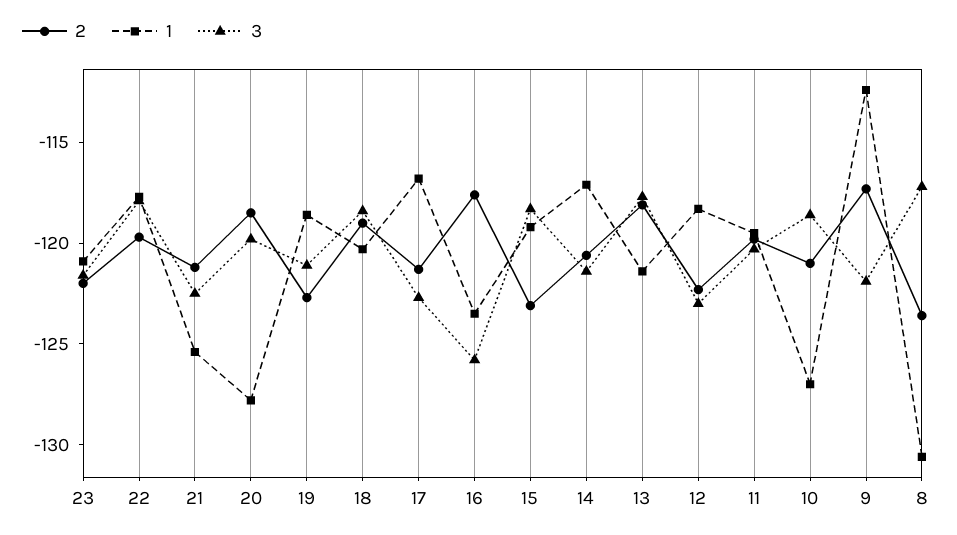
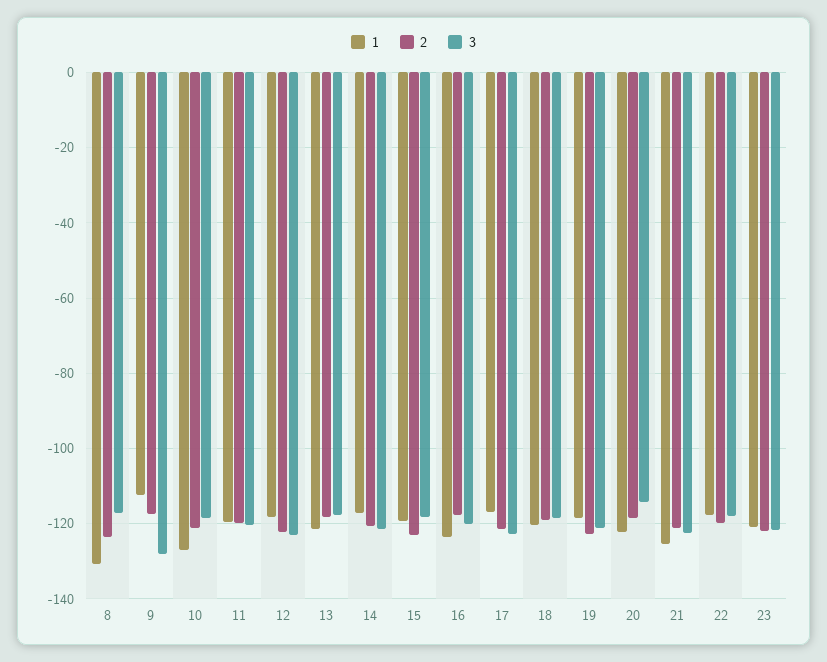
1, 20: -128 -> -122
3, 20: -120 -> -114
3, 16: -126 -> -120
3, 9: -122 -> -128

